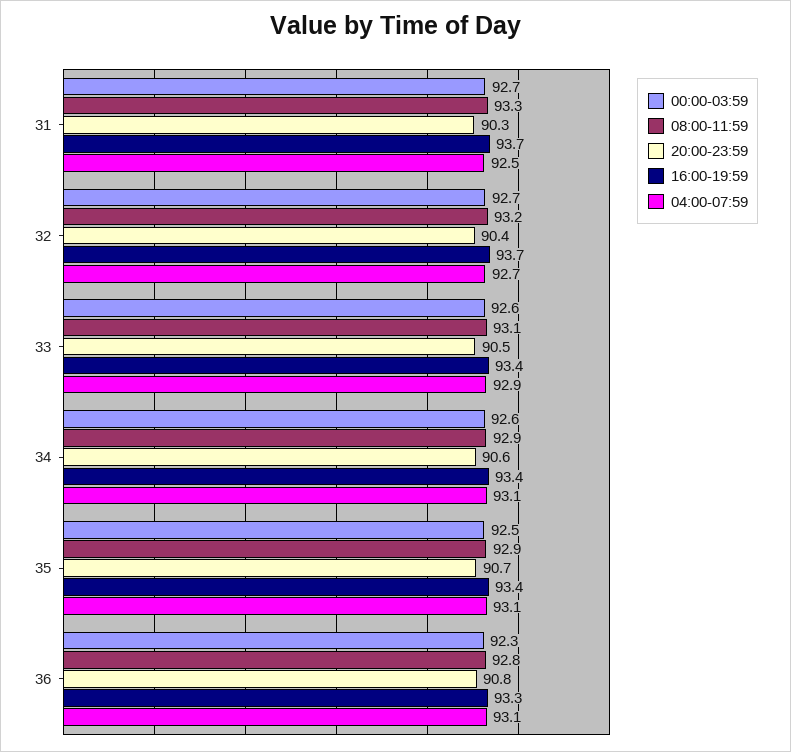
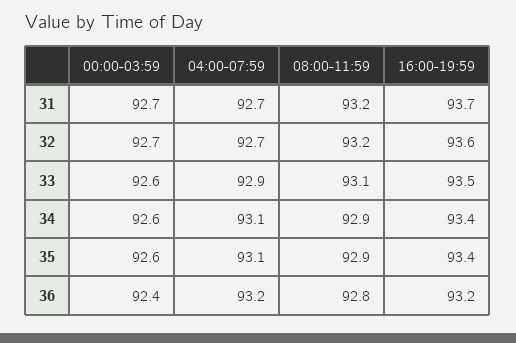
08:00-11:59, 31: 93.3 -> 93.2
20:00-23:59, 31: 90.3 -> none
04:00-07:59, 31: 92.5 -> 92.7
20:00-23:59, 32: 90.4 -> none
16:00-19:59, 32: 93.7 -> 93.6
20:00-23:59, 33: 90.5 -> none
16:00-19:59, 33: 93.4 -> 93.5
20:00-23:59, 34: 90.6 -> none
00:00-03:59, 35: 92.5 -> 92.6
20:00-23:59, 35: 90.7 -> none
00:00-03:59, 36: 92.3 -> 92.4
20:00-23:59, 36: 90.8 -> none
16:00-19:59, 36: 93.3 -> 93.2
04:00-07:59, 36: 93.1 -> 93.2

